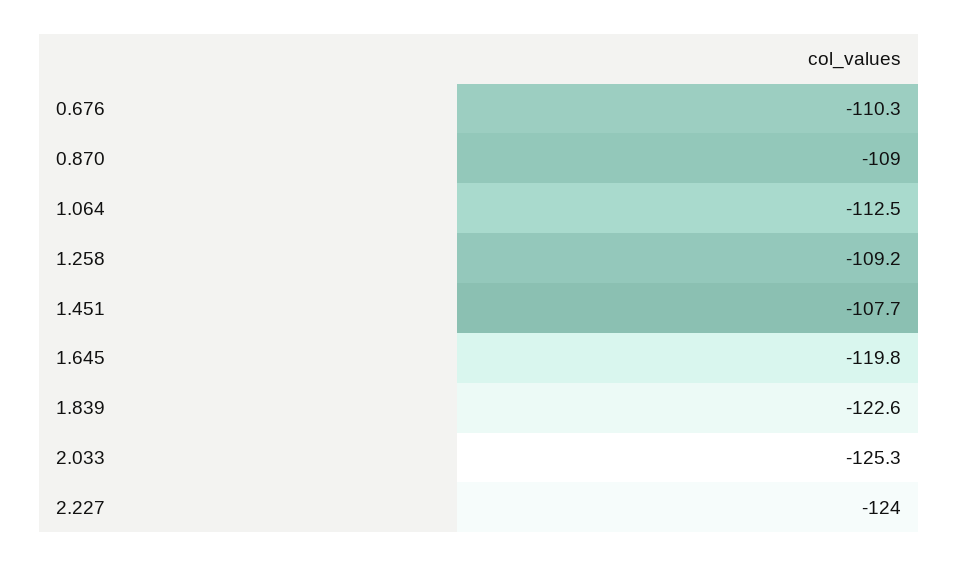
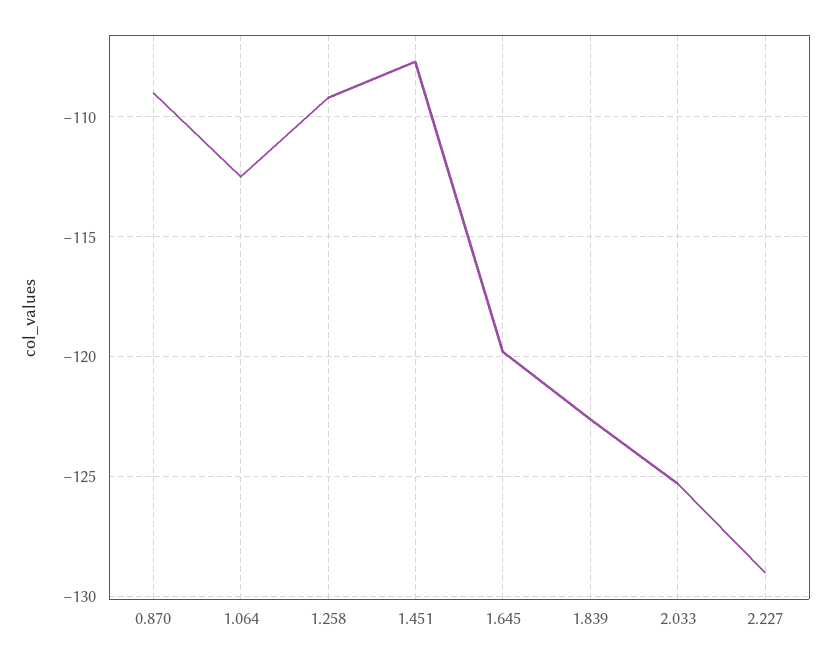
0.676: -110.3 -> none
2.227: -124 -> -129

